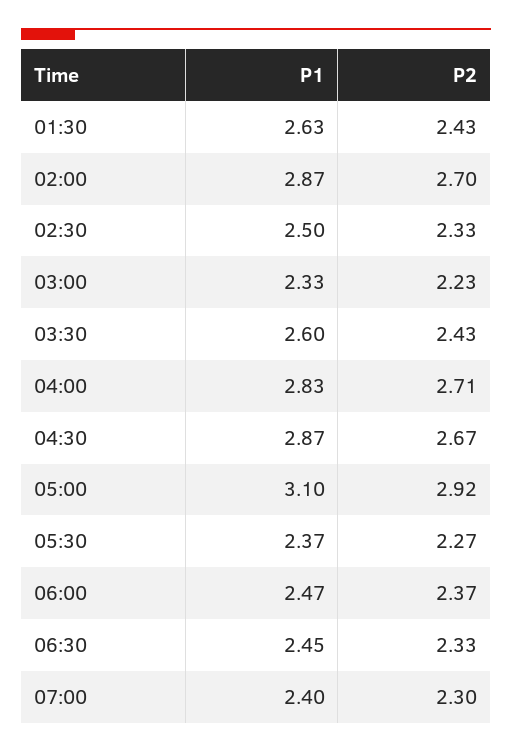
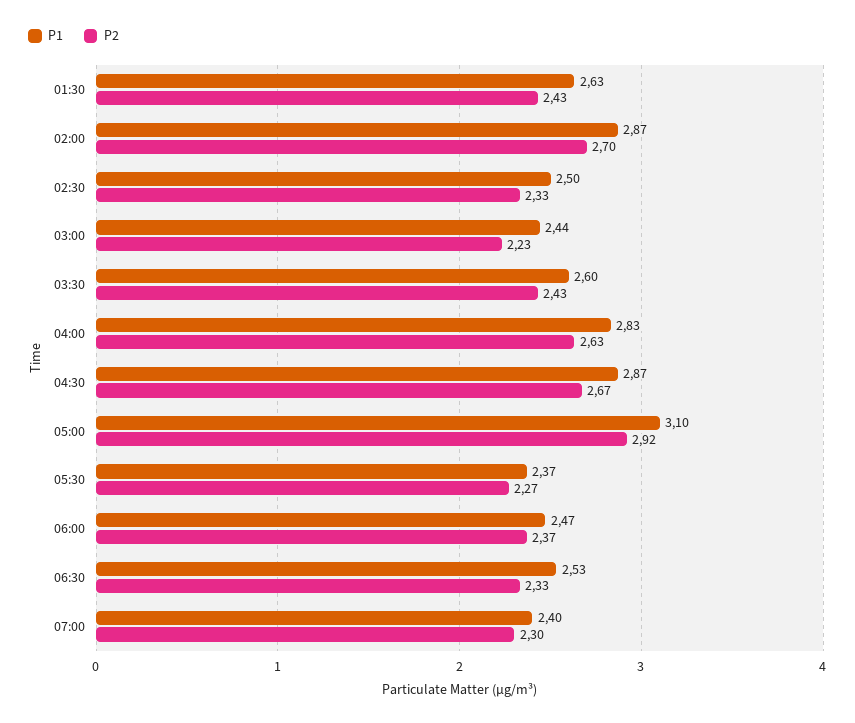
P1, 03:00: 2.33 -> 2.44
P2, 04:00: 2.71 -> 2.63
P1, 06:30: 2.45 -> 2.53

